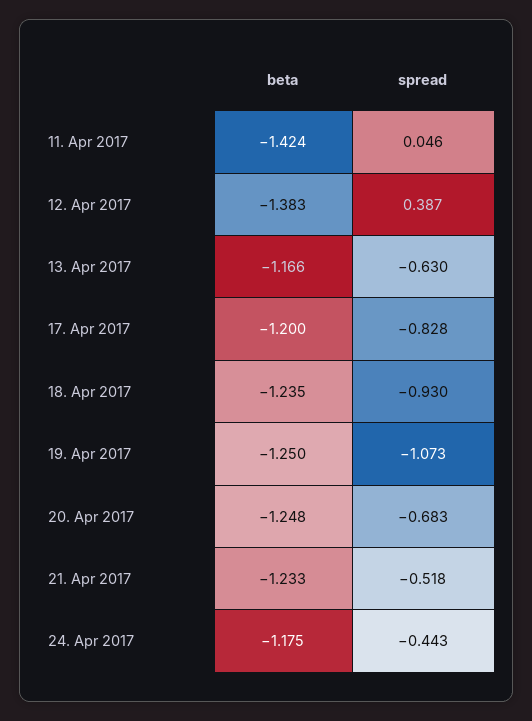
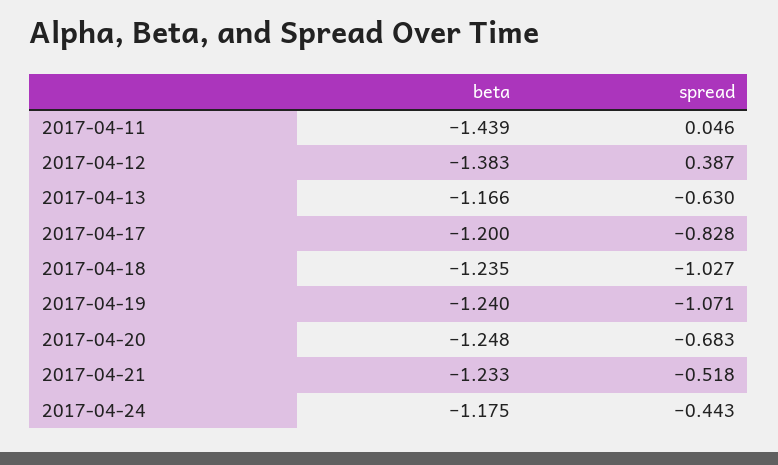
beta, 11. Apr 2017: -1.424 -> -1.439
spread, 18. Apr 2017: -0.93 -> -1.027
beta, 19. Apr 2017: -1.25 -> -1.24
spread, 19. Apr 2017: -1.073 -> -1.071

